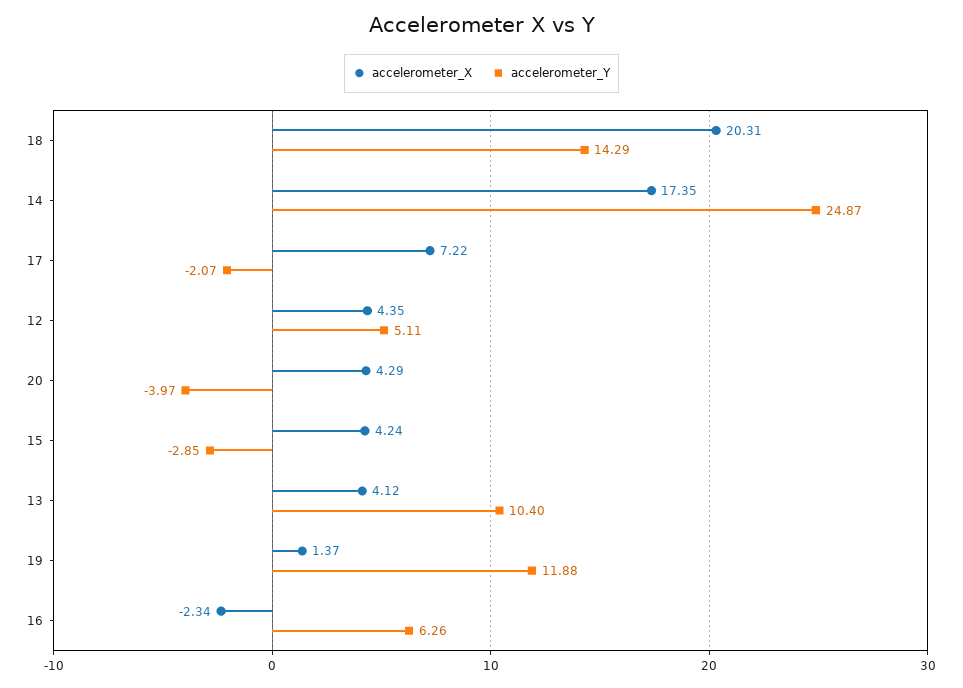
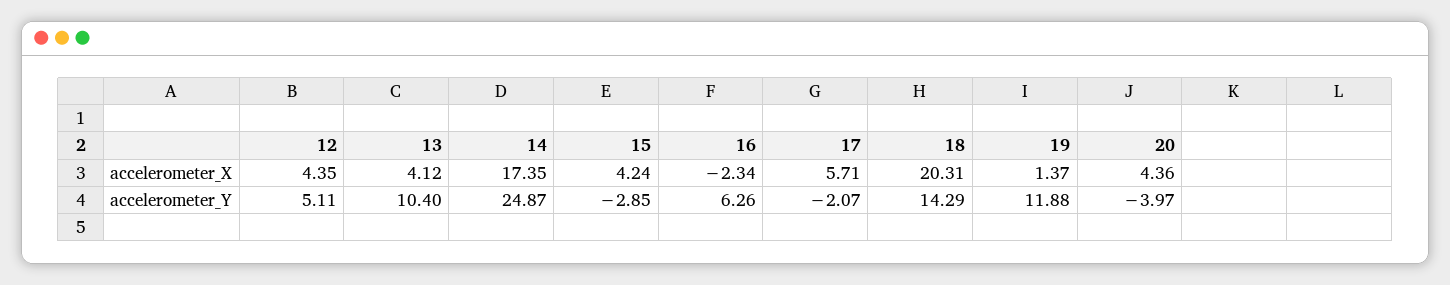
accelerometer_X, 17: 7.22 -> 5.71
accelerometer_X, 20: 4.29 -> 4.36

